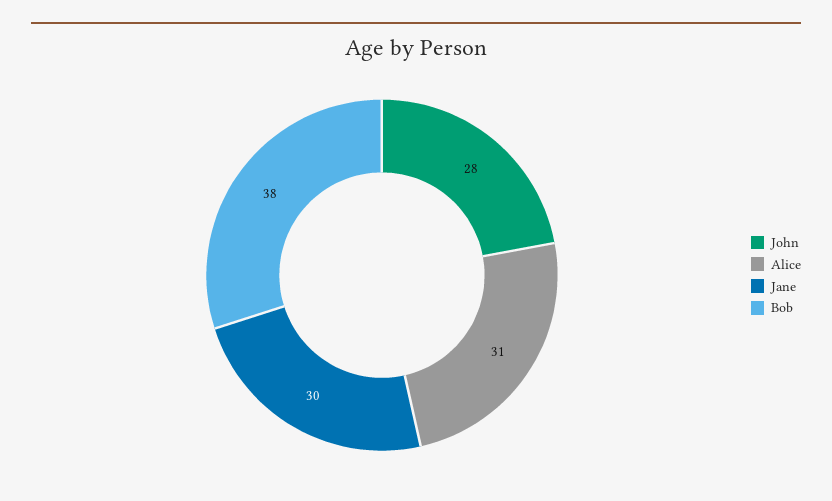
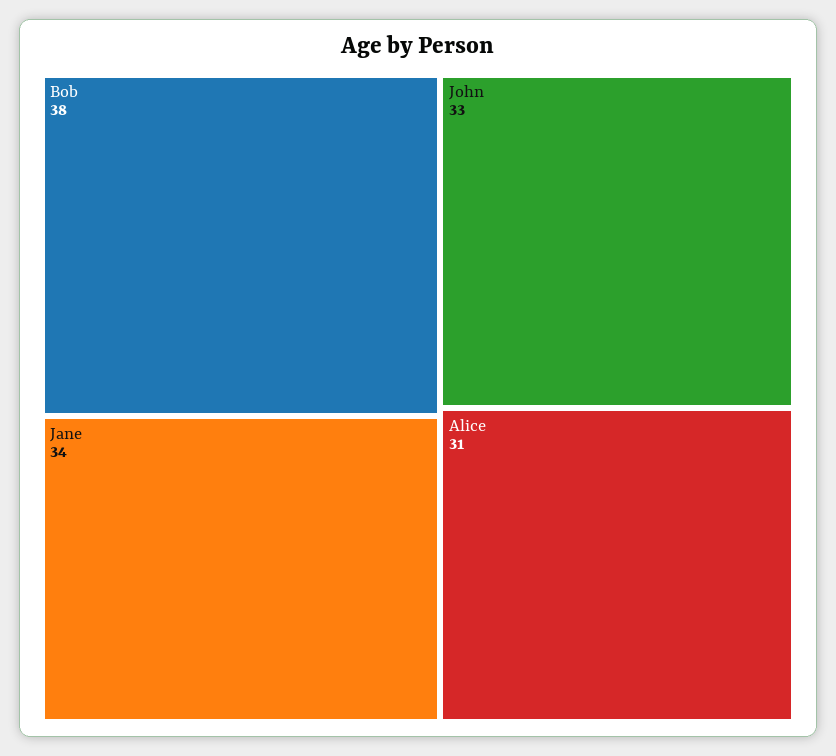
John: 28 -> 33
Jane: 30 -> 34

